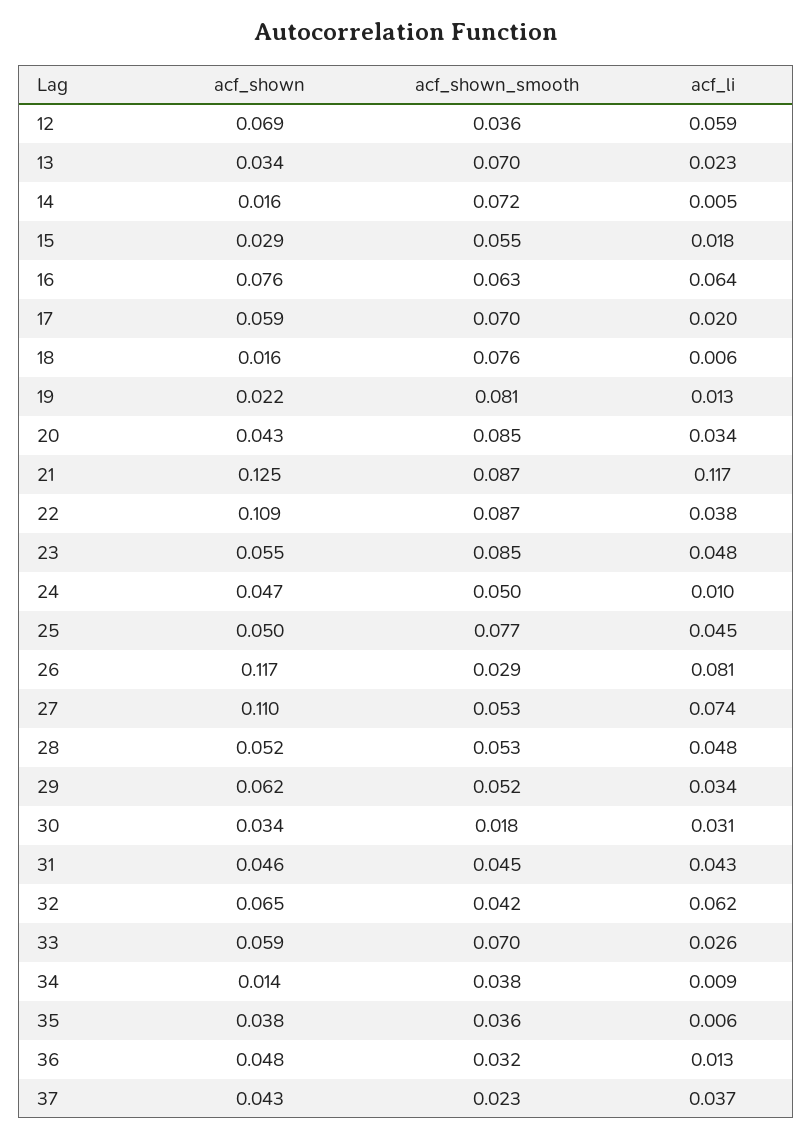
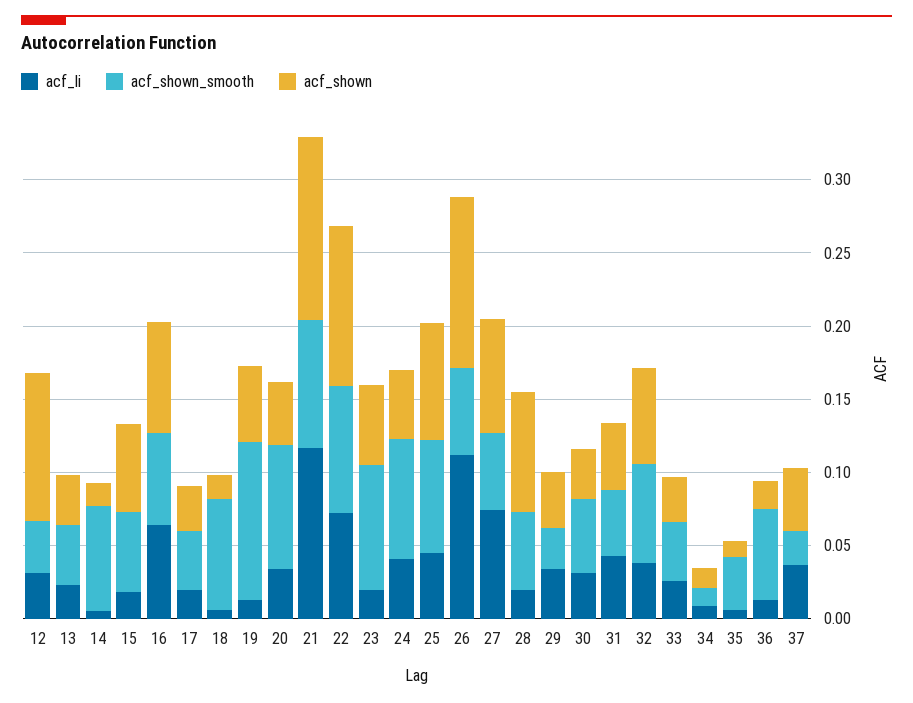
acf_shown, 12: 0.069 -> 0.1
acf_li, 12: 0.059 -> 0.03
acf_shown_smooth, 13: 0.07 -> 0.04
acf_shown, 15: 0.029 -> 0.06
acf_shown, 17: 0.059 -> 0.03
acf_shown_smooth, 17: 0.07 -> 0.04
acf_shown, 19: 0.022 -> 0.05
acf_shown_smooth, 19: 0.081 -> 0.11
acf_li, 22: 0.038 -> 0.07
acf_li, 23: 0.048 -> 0.02
acf_shown_smooth, 24: 0.05 -> 0.08
acf_li, 24: 0.01 -> 0.04
acf_shown, 25: 0.05 -> 0.08
acf_shown_smooth, 26: 0.029 -> 0.06
acf_li, 26: 0.081 -> 0.11
acf_shown, 27: 0.11 -> 0.08
acf_shown, 28: 0.052 -> 0.08
acf_li, 28: 0.048 -> 0.02
acf_shown, 29: 0.062 -> 0.04
acf_shown_smooth, 29: 0.052 -> 0.03
acf_shown_smooth, 30: 0.018 -> 0.05
acf_shown_smooth, 32: 0.042 -> 0.07
acf_li, 32: 0.062 -> 0.04
acf_shown, 33: 0.059 -> 0.03
acf_shown_smooth, 33: 0.07 -> 0.04
acf_shown_smooth, 34: 0.038 -> 0.01
acf_shown, 35: 0.038 -> 0.01
acf_shown, 36: 0.048 -> 0.02
acf_shown_smooth, 36: 0.032 -> 0.06

